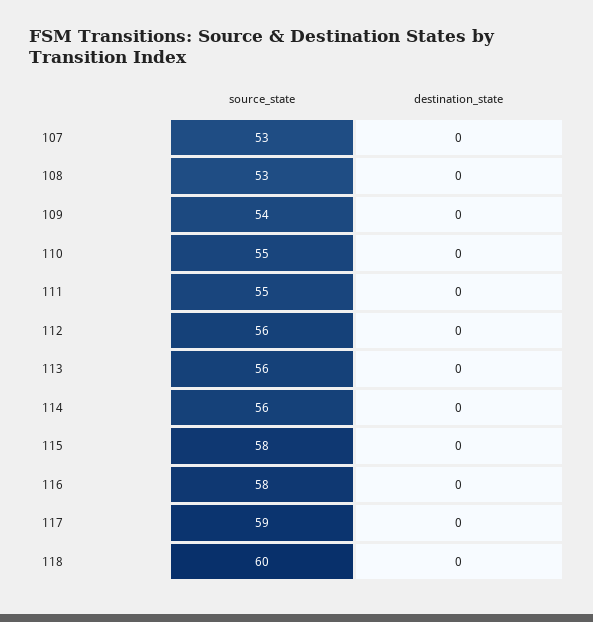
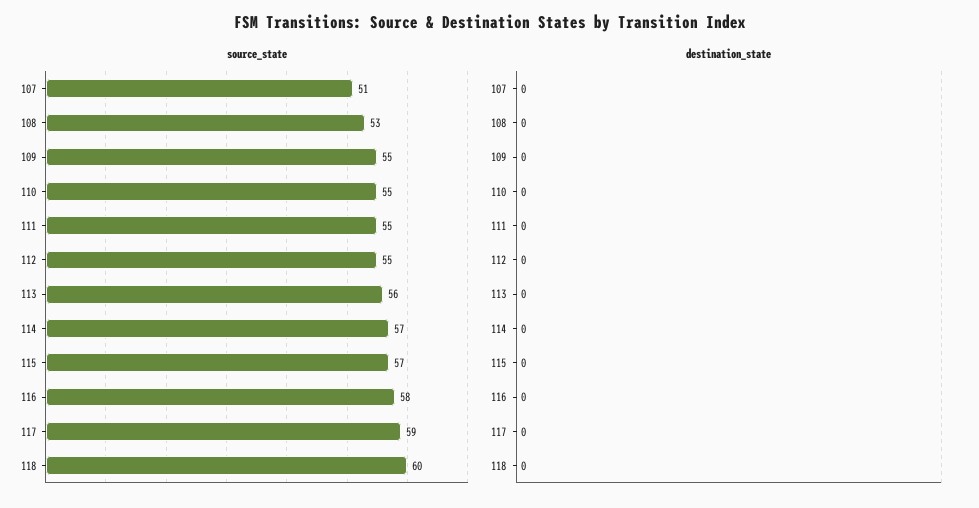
source_state, 107: 53 -> 51
source_state, 109: 54 -> 55
source_state, 112: 56 -> 55
source_state, 114: 56 -> 57
source_state, 115: 58 -> 57

